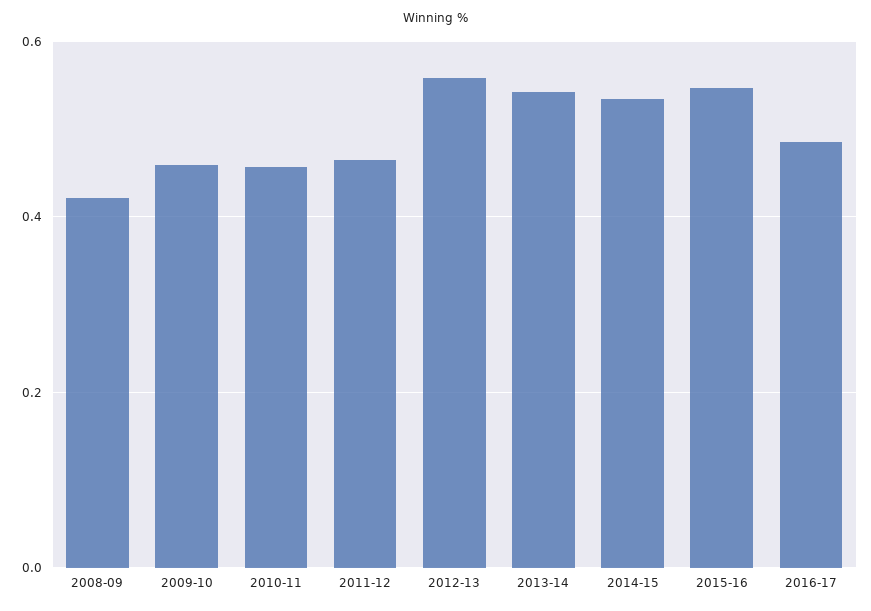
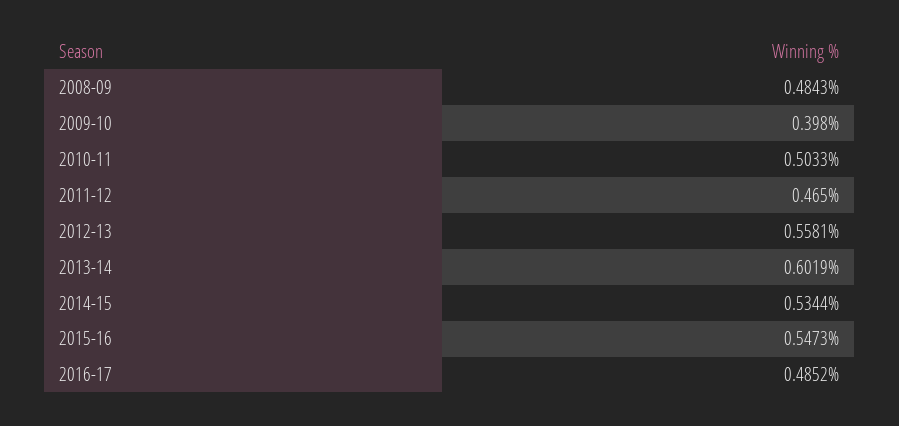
2008-09: 0.42 -> 0.4843
2009-10: 0.46 -> 0.398
2010-11: 0.46 -> 0.5033
2013-14: 0.54 -> 0.6019

